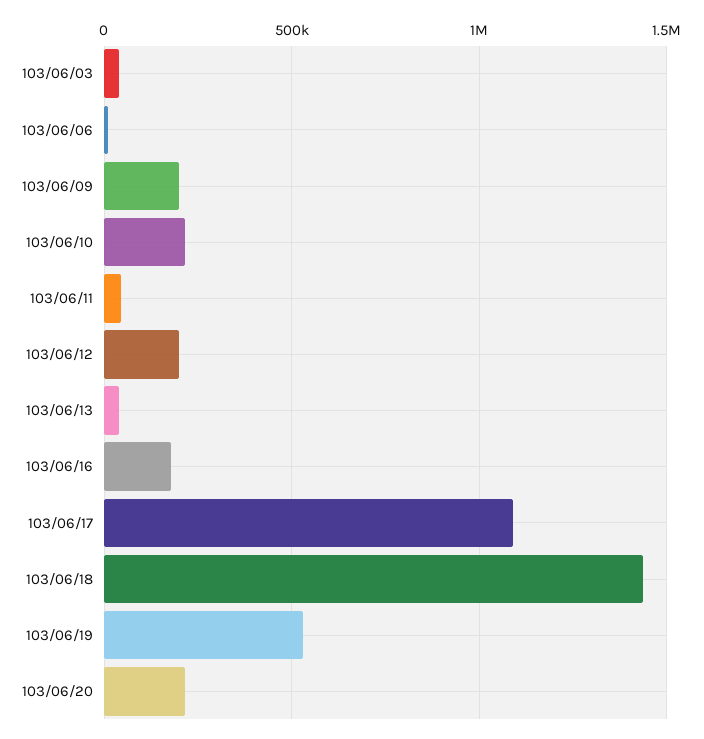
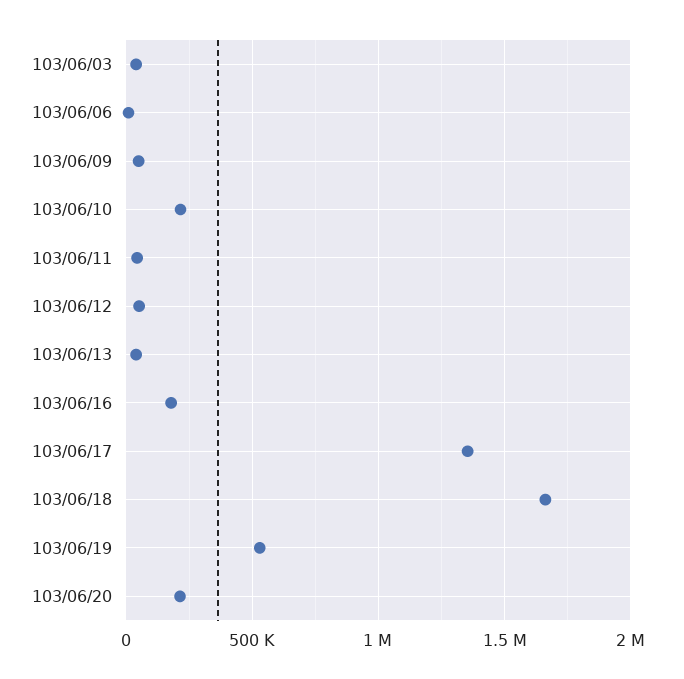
103/06/09: 200000 -> 50000
103/06/12: 200000 -> 50000
103/06/17: 1100000 -> 1350000
103/06/18: 1450000 -> 1650000

